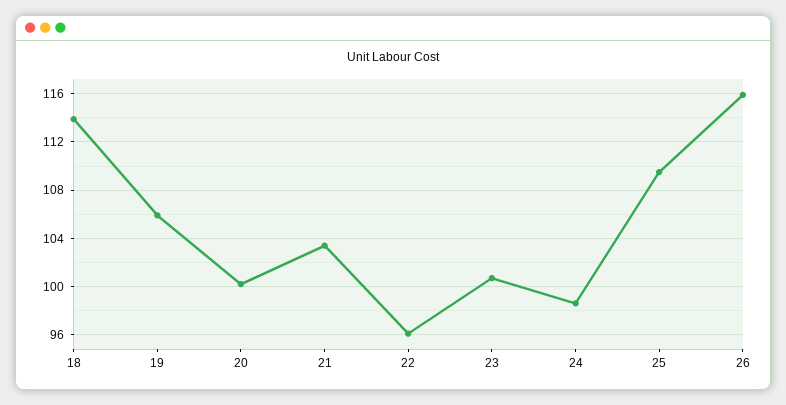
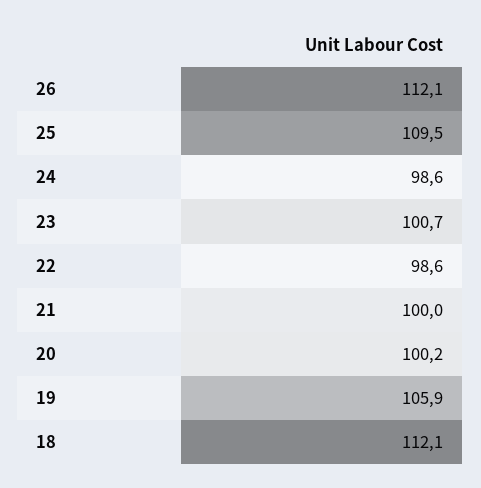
18: 114 -> 112.1
21: 103.5 -> 100
22: 96 -> 98.6
26: 116 -> 112.1

